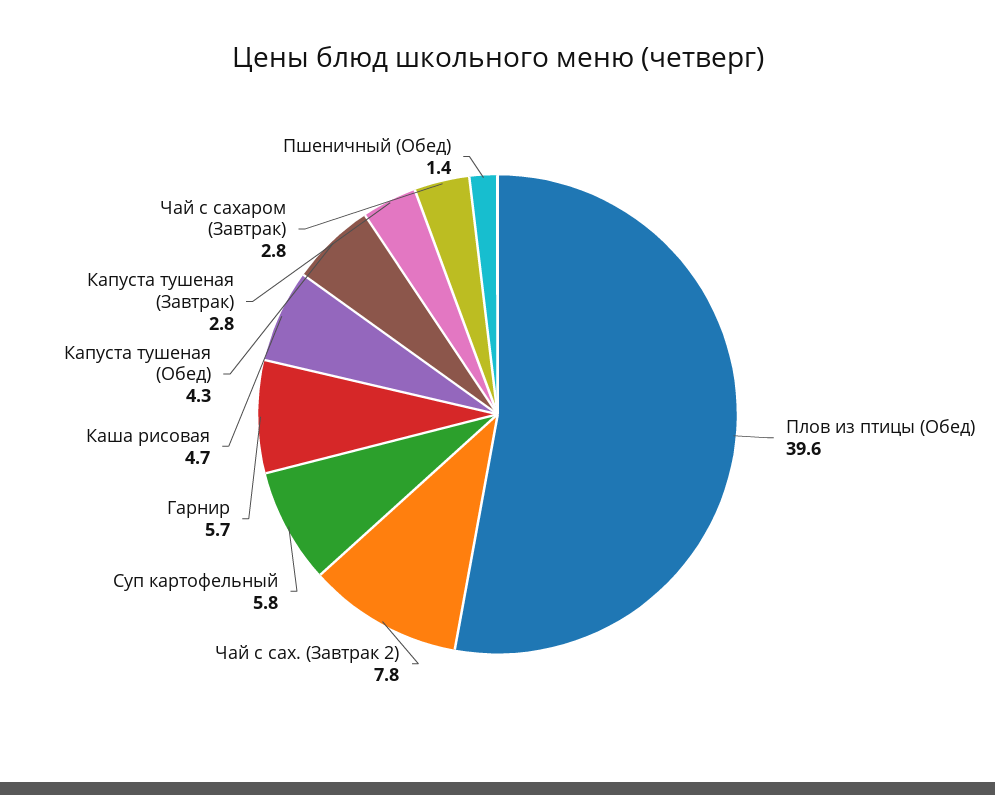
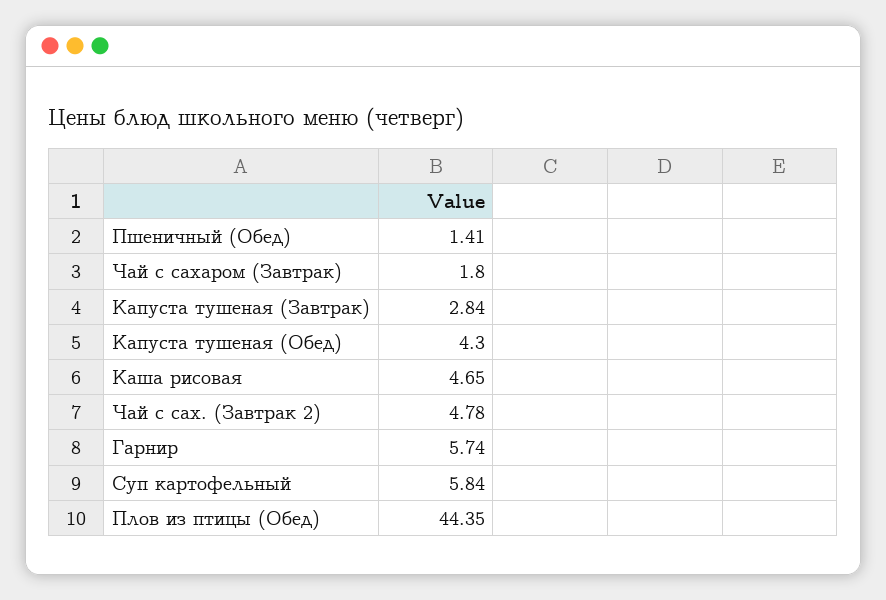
Плов из птицы (Обед): 39.6 -> 44.35
Чай с сах. (Завтрак 2): 7.8 -> 4.78
Чай с сахаром (Завтрак): 2.8 -> 1.8

